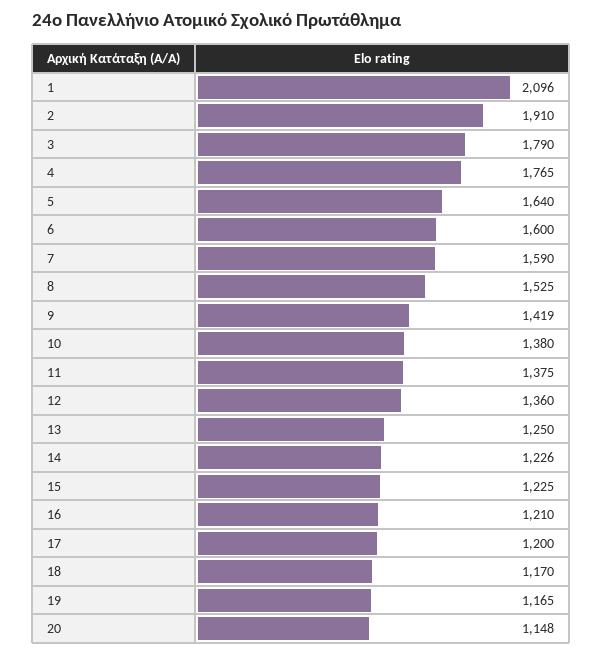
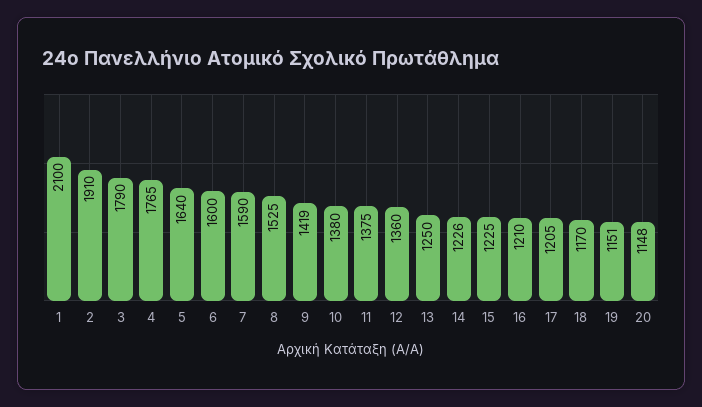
1: 2096 -> 2100
17: 1200 -> 1205
19: 1165 -> 1151

